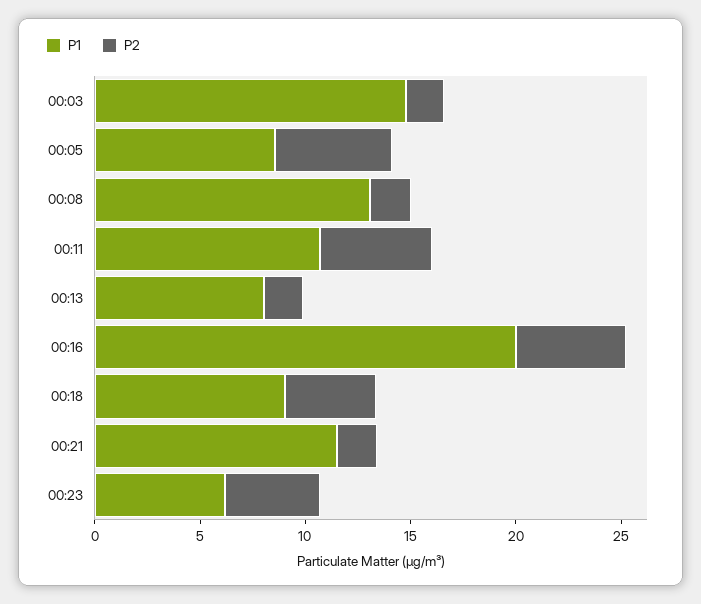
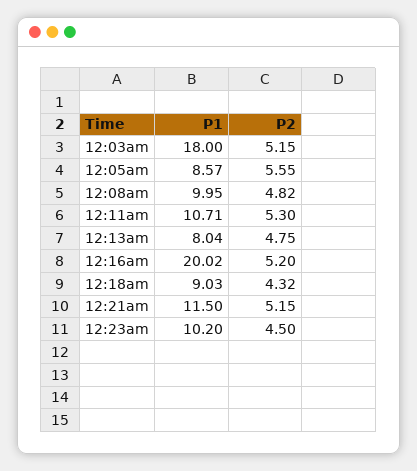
P1, 00:03: 15 -> 18
P2, 00:03: 2 -> 5.15
P1, 00:08: 13 -> 9.95
P2, 00:08: 2 -> 4.82
P2, 00:13: 2 -> 4.75
P2, 00:21: 2 -> 5.15
P1, 00:23: 6 -> 10.2

